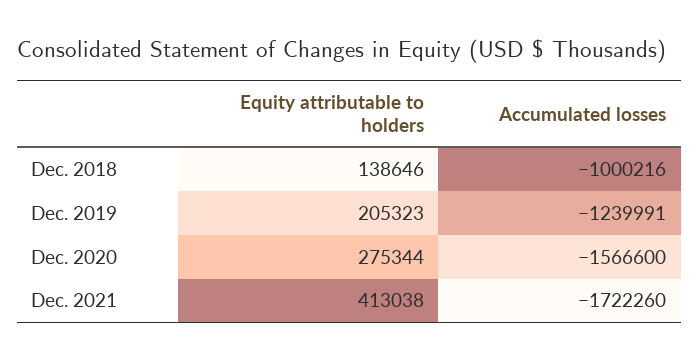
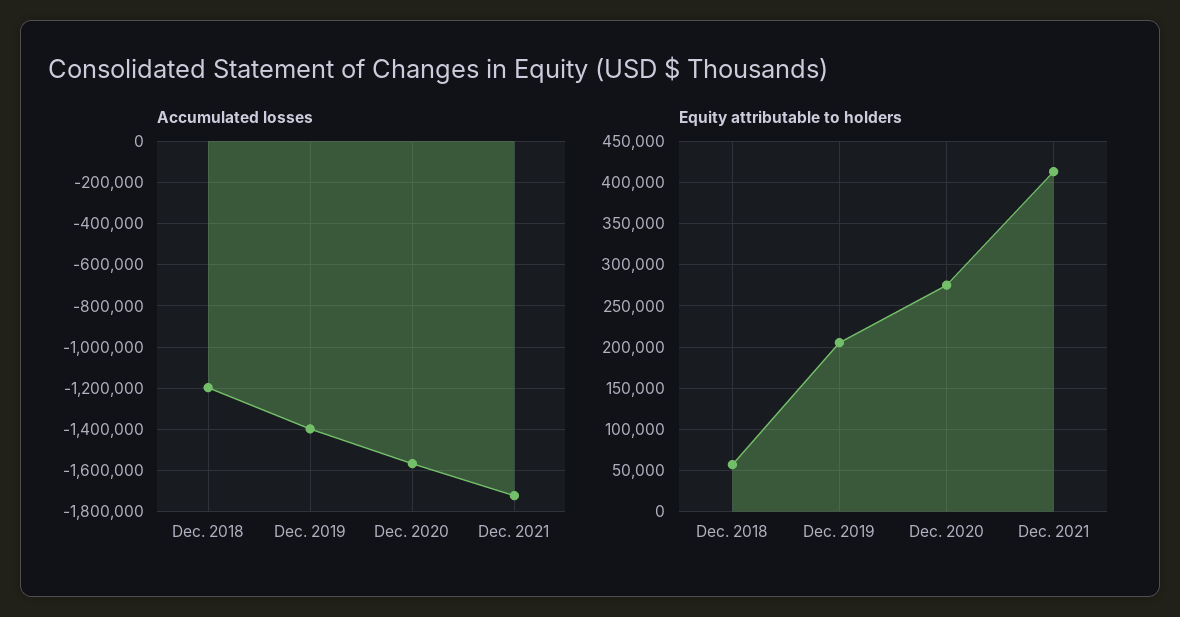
Equity attributable to holders, Dec. 2018: 138646 -> 60000
Accumulated losses, Dec. 2018: -1000216 -> -1200000
Accumulated losses, Dec. 2019: -1239991 -> -1400000

